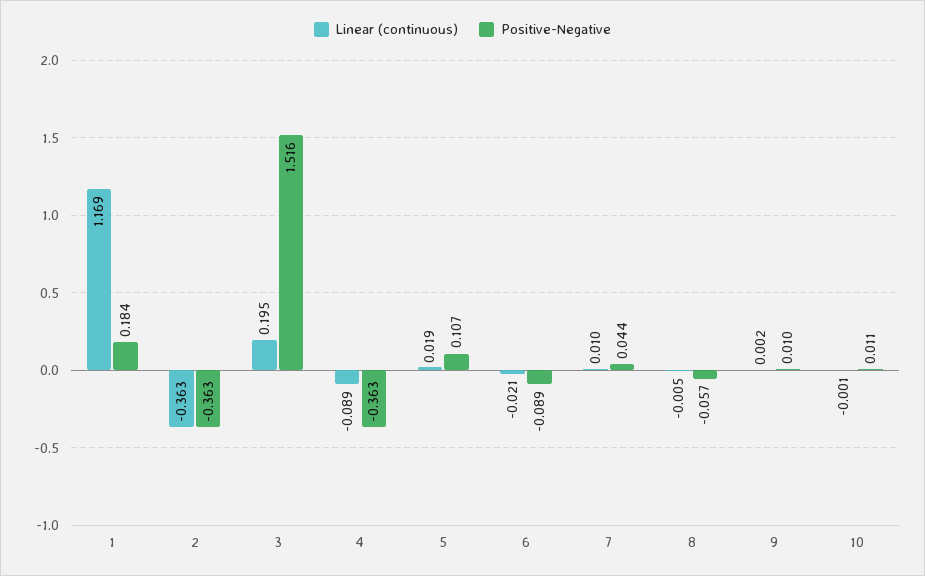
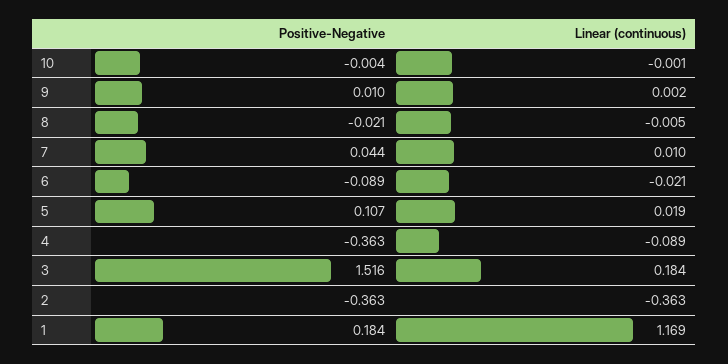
Linear (continuous), 3: 0.195 -> 0.184
Positive-Negative, 8: -0.057 -> -0.021
Positive-Negative, 10: 0.011 -> -0.004

